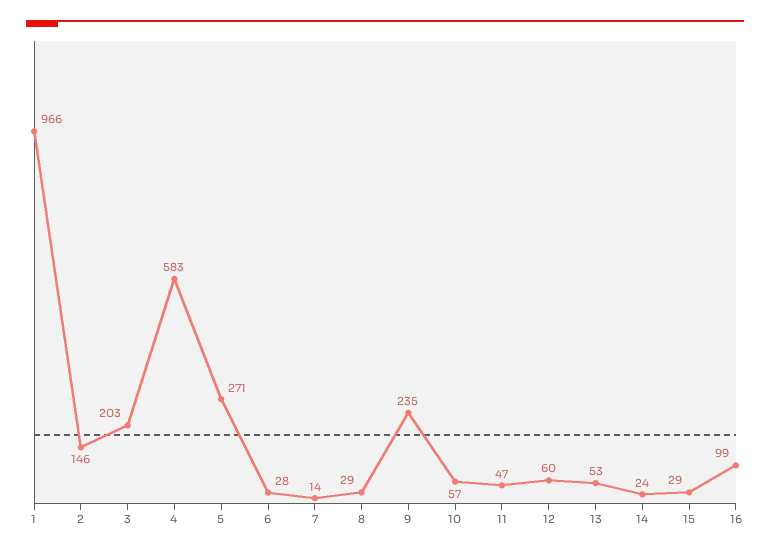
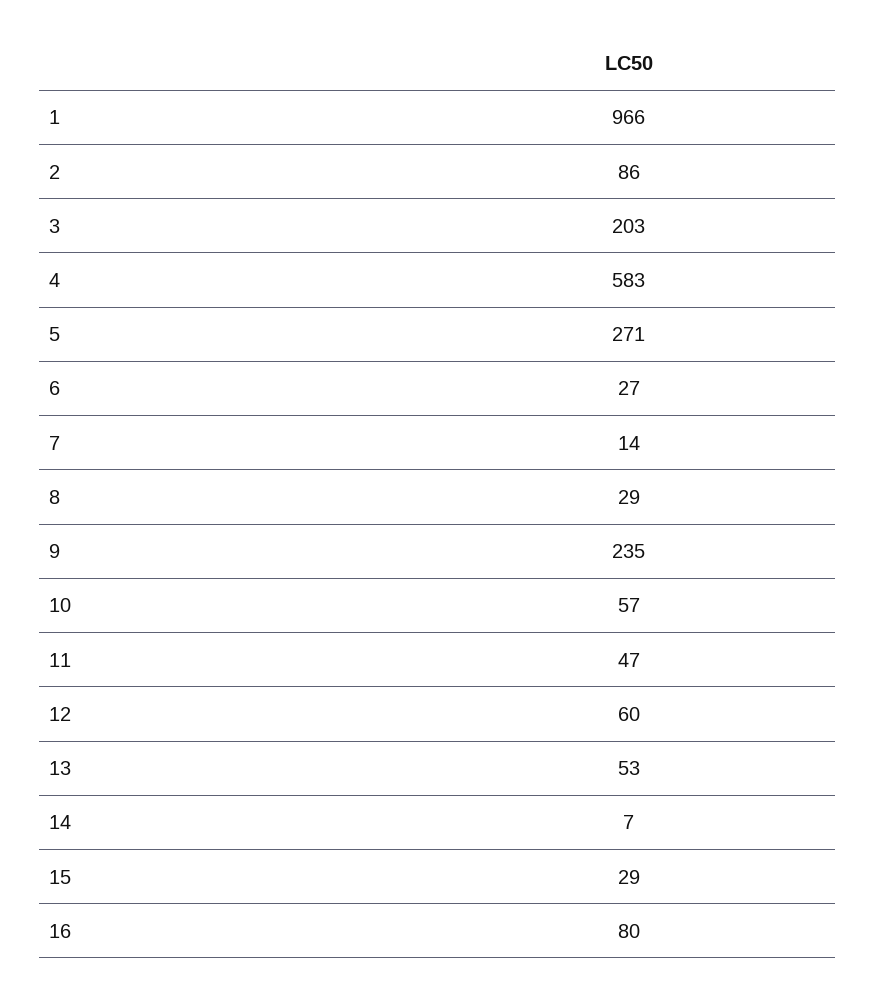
2: 146 -> 86
6: 28 -> 27
14: 24 -> 7
16: 99 -> 80

